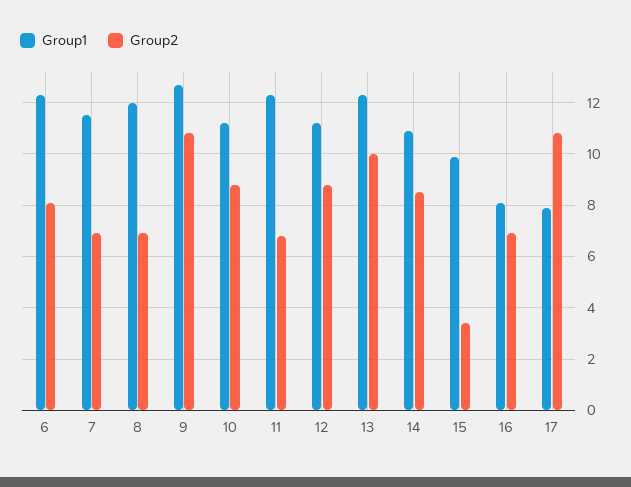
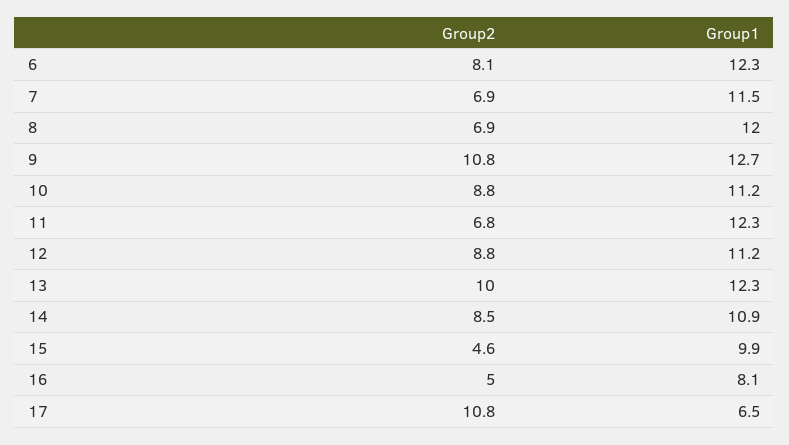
Group2, 15: 3.5 -> 4.6
Group2, 16: 7 -> 5
Group1, 17: 8 -> 6.5

